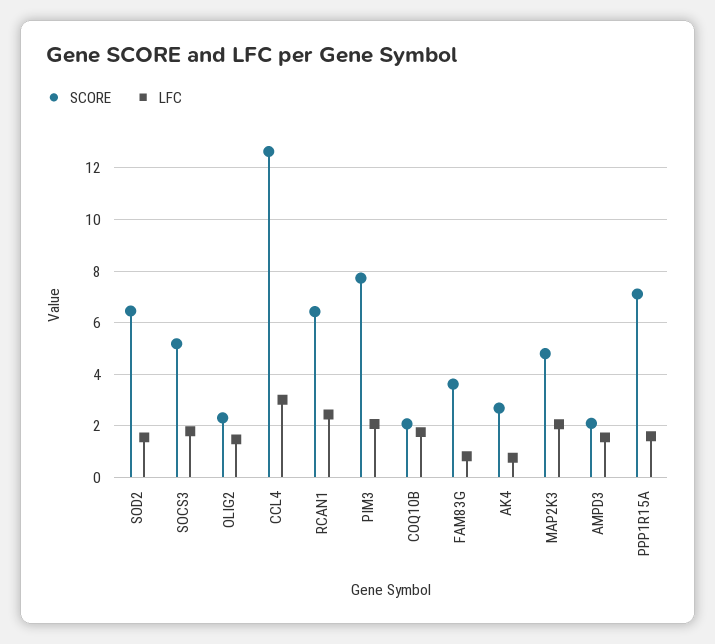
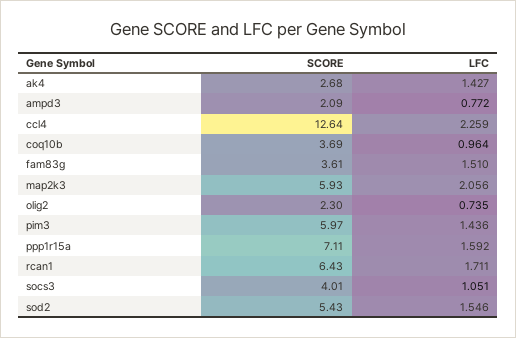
SCORE, SOD2: 6.5 -> 5.43
SCORE, SOCS3: 5.25 -> 4.01
LFC, SOCS3: 1.75 -> 1.051
LFC, OLIG2: 1.5 -> 0.735
LFC, CCL4: 3 -> 2.259
LFC, RCAN1: 2.5 -> 1.711
SCORE, PIM3: 7.75 -> 5.97
LFC, PIM3: 2 -> 1.436
SCORE, COQ10B: 2 -> 3.69
LFC, COQ10B: 1.75 -> 0.964
LFC, FAM83G: 0.75 -> 1.51
LFC, AK4: 0.75 -> 1.427
SCORE, MAP2K3: 4.75 -> 5.93
LFC, AMPD3: 1.5 -> 0.772

